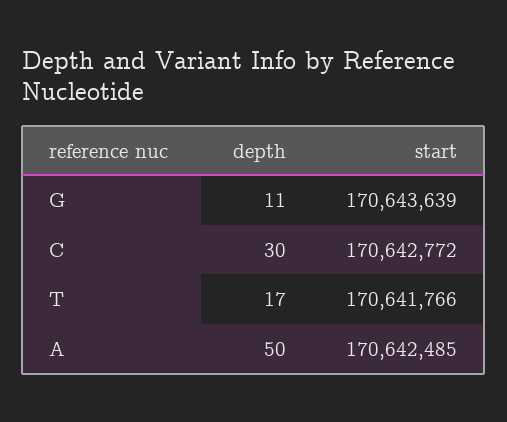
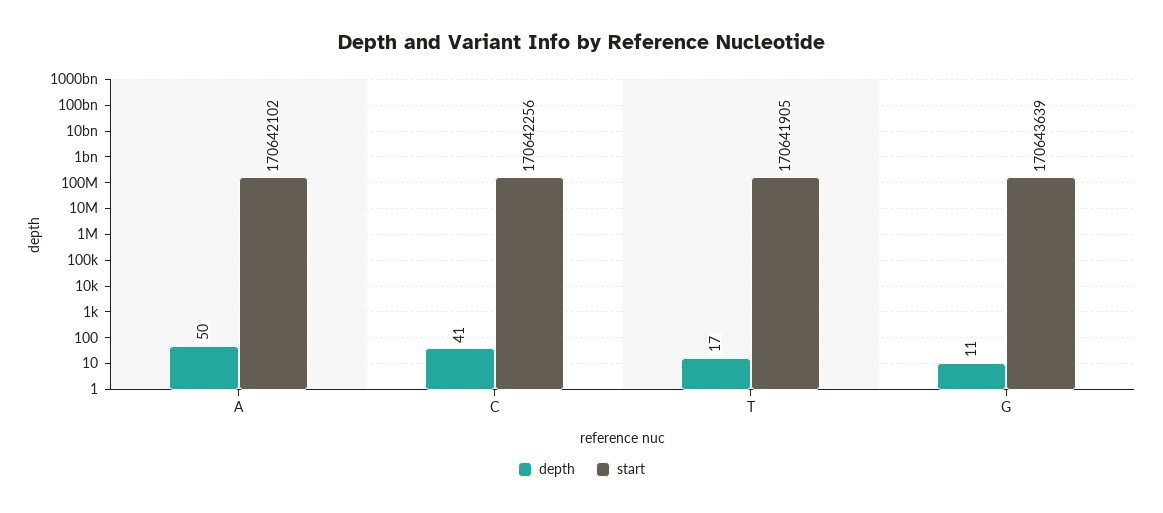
depth, C: 30 -> 41
start, C: 170642772 -> 170642256
start, T: 170641766 -> 170641905
start, A: 170642485 -> 170642102

